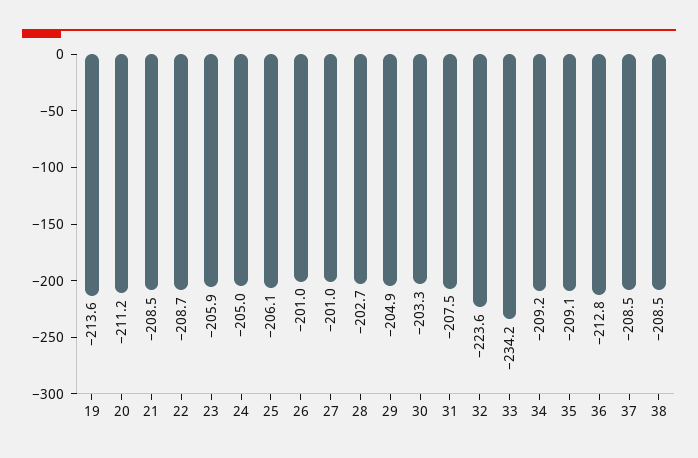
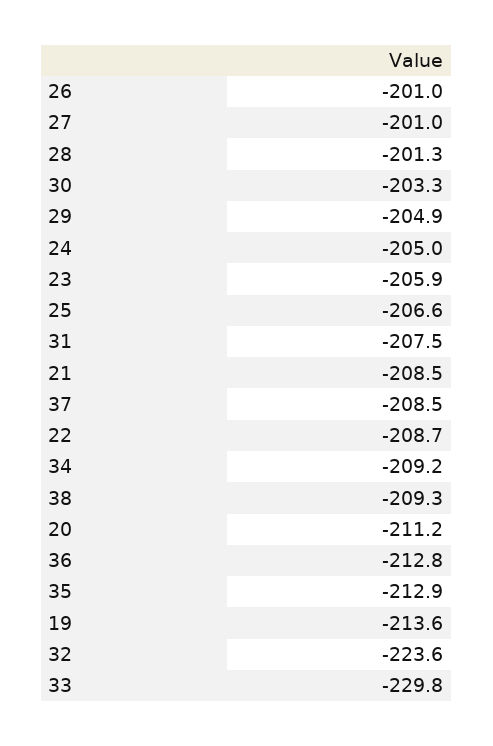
25: -206.1 -> -206.6
28: -202.7 -> -201.3
33: -234.2 -> -229.8
35: -209.1 -> -212.9
38: -208.5 -> -209.3

